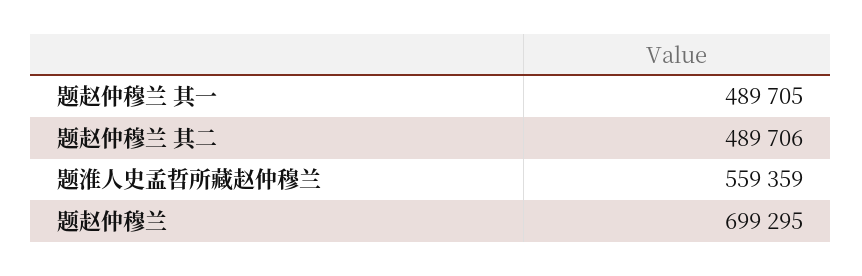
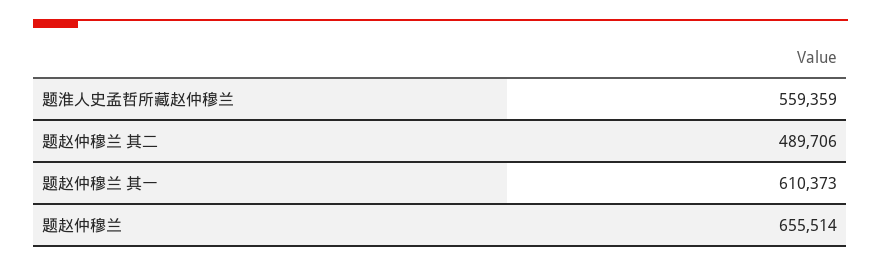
题赵仲穆兰 其一: 489705 -> 610373
题赵仲穆兰: 699295 -> 655514

